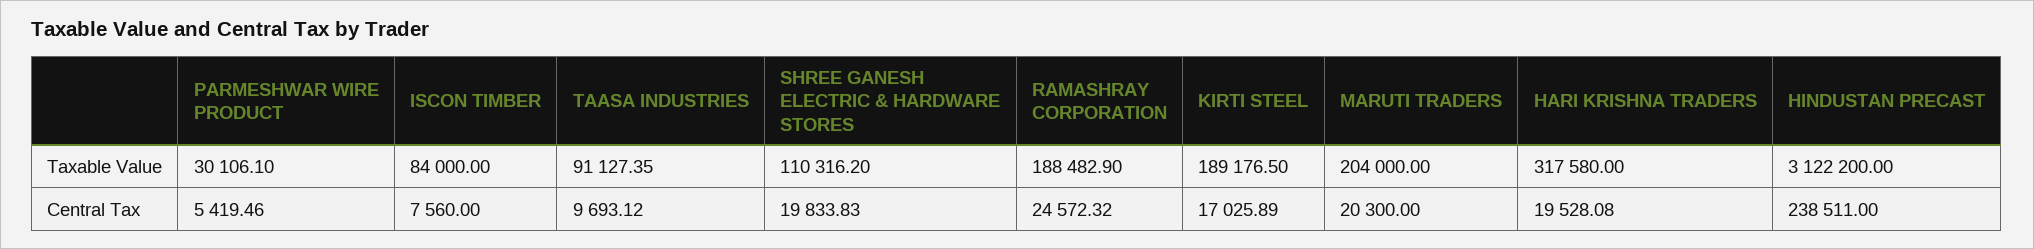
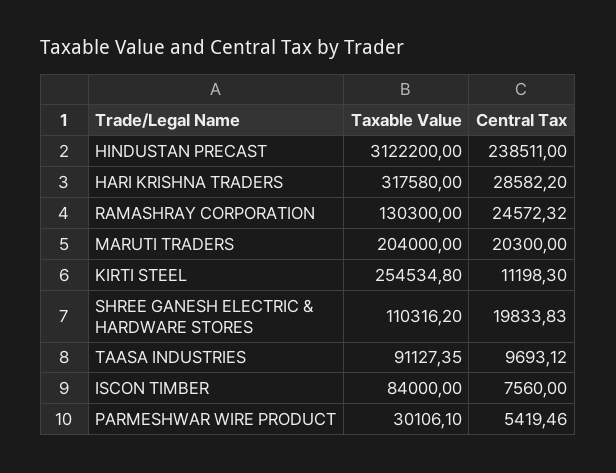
RAMASHRAY CORPORATION, Taxable Value: 188482.9 -> 130300
KIRTI STEEL, Taxable Value: 189176.5 -> 254534.8
KIRTI STEEL, Central Tax: 17025.89 -> 11198.3
HARI KRISHNA TRADERS, Central Tax: 19528.08 -> 28582.2

